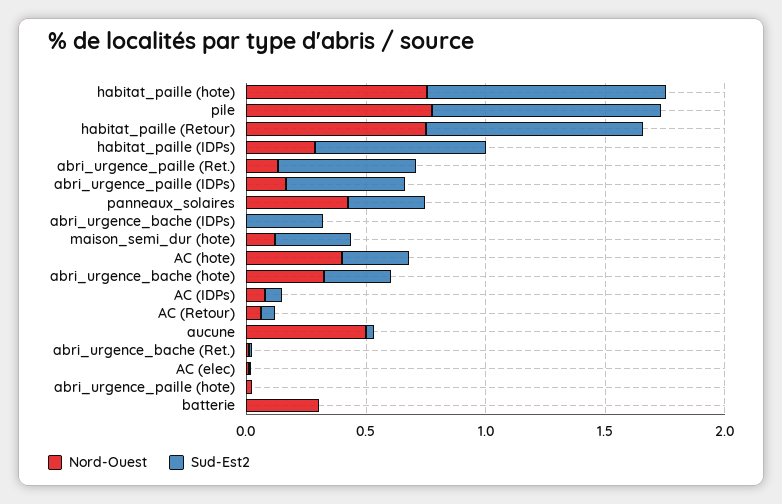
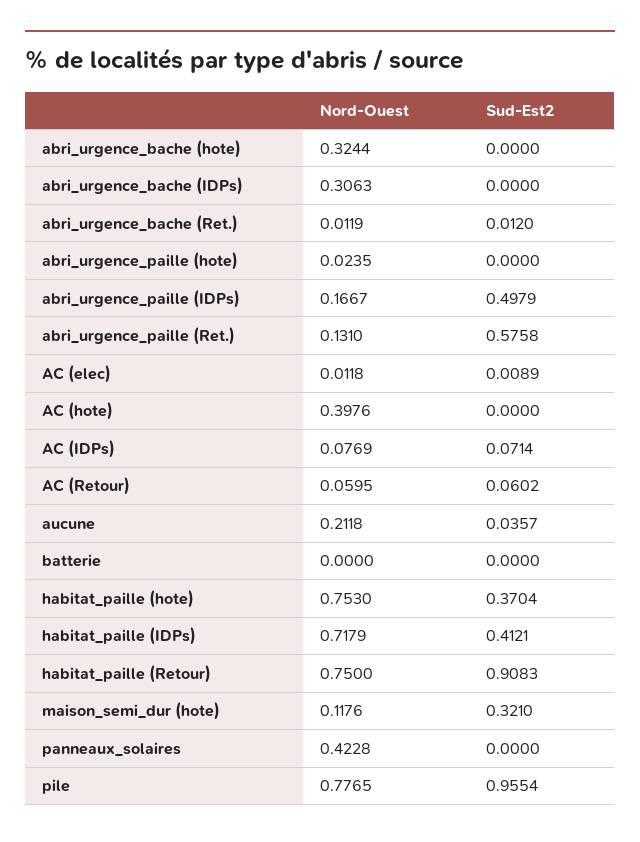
Sud-Est2, habitat_paille (hote): 1 -> 0.3704
Nord-Ouest, habitat_paille (IDPs): 0.3 -> 0.7179
Sud-Est2, habitat_paille (IDPs): 0.7 -> 0.4121
Sud-Est2, panneaux_solaires: 0.3 -> 0
Nord-Ouest, abri_urgence_bache (IDPs): 0 -> 0.3063
Sud-Est2, abri_urgence_bache (IDPs): 0.3 -> 0
Sud-Est2, AC (hote): 0.3 -> 0
Sud-Est2, abri_urgence_bache (hote): 0.3 -> 0
Nord-Ouest, aucune: 0.5 -> 0.2118
Nord-Ouest, batterie: 0.3 -> 0

